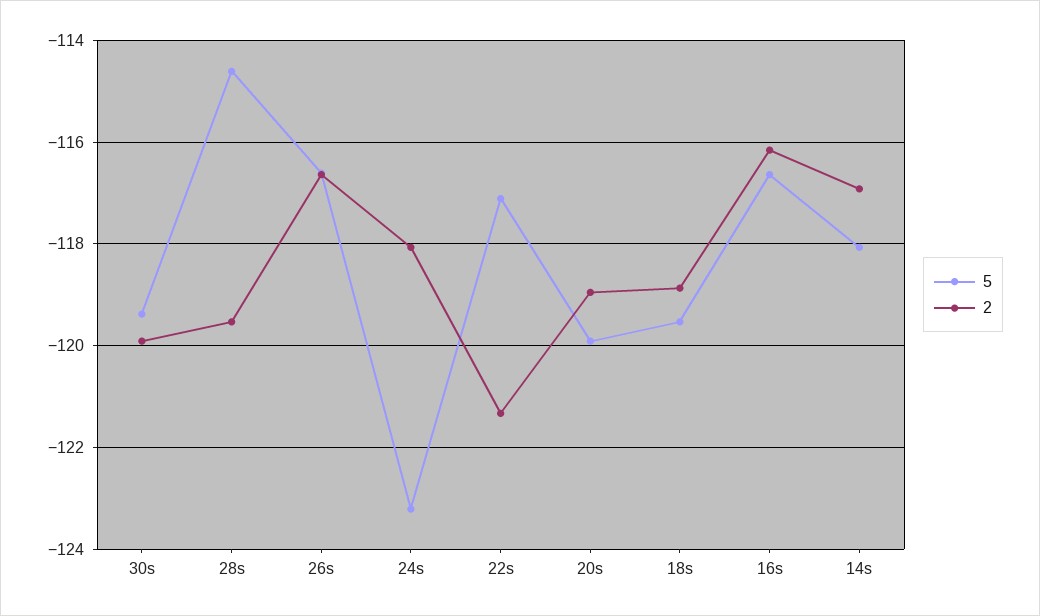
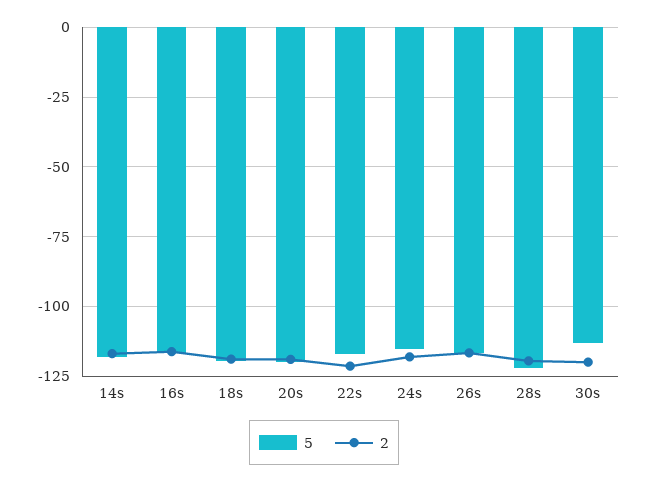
5, 30s: -119.4 -> -112.5
5, 28s: -114.6 -> -122.5
5, 24s: -123.2 -> -115

